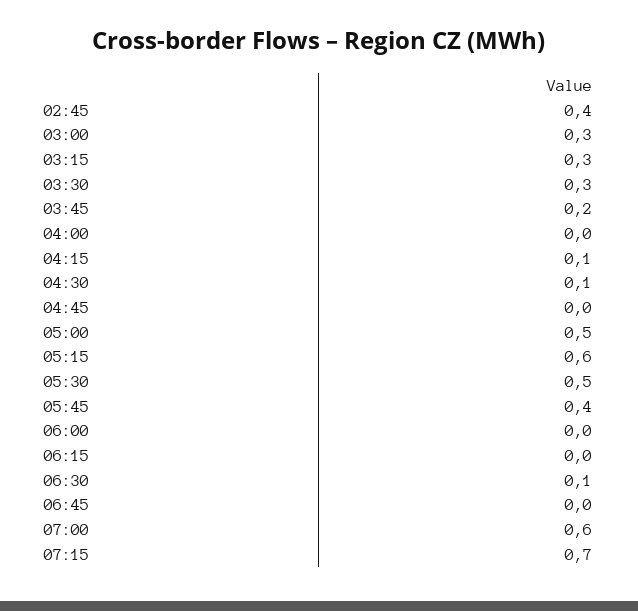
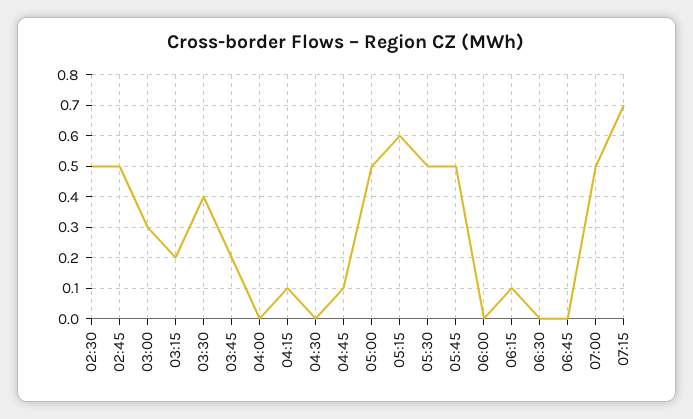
02:45: 0.4 -> 0.5
03:15: 0.3 -> 0.2
03:30: 0.3 -> 0.4
04:30: 0.1 -> 0
04:45: 0 -> 0.1
05:45: 0.4 -> 0.5
06:15: 0 -> 0.1
06:30: 0.1 -> 0
07:00: 0.6 -> 0.5
02:30: none -> 0.5

